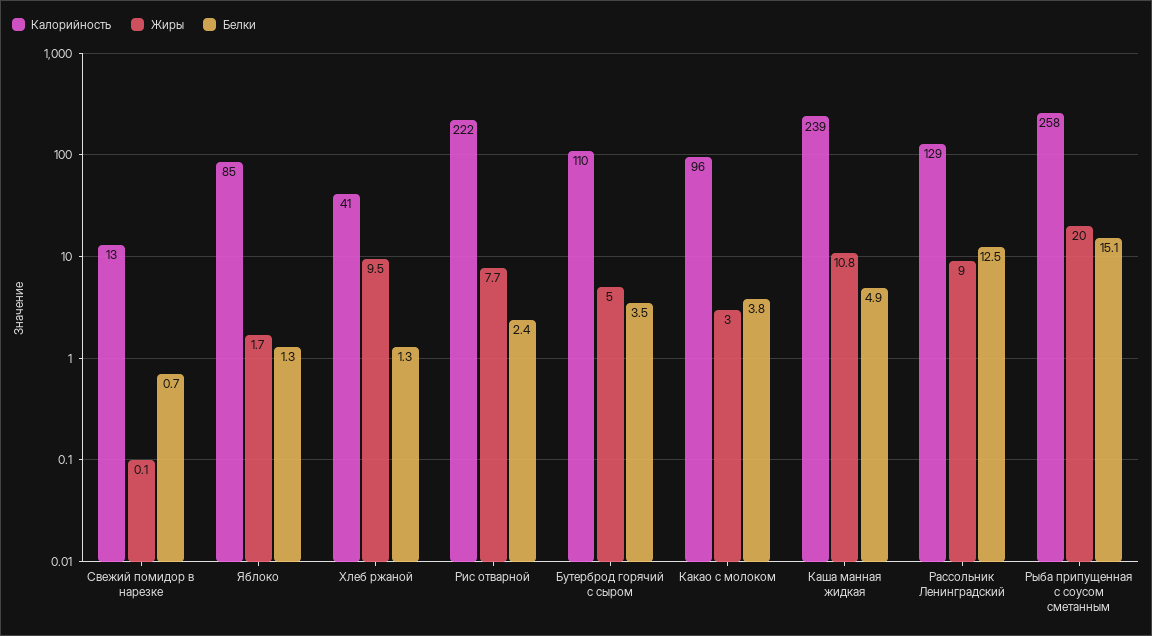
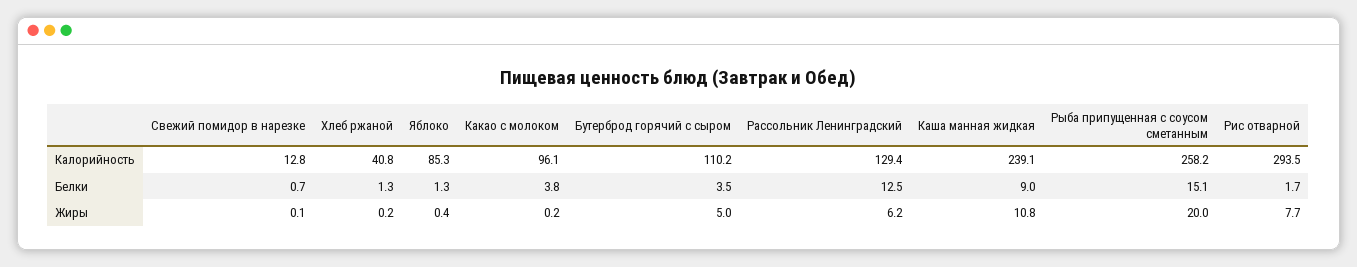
Жиры, Яблоко: 1.7 -> 0.4
Жиры, Хлеб ржаной: 9.5 -> 0.2
Калорийность, Рис отварной: 222 -> 293.5
Белки, Рис отварной: 2.4 -> 1.7
Жиры, Какао с молоком: 3 -> 0.2
Белки, Каша манная жидкая: 4.9 -> 9
Жиры, Рассольник Ленинградский: 9 -> 6.2

